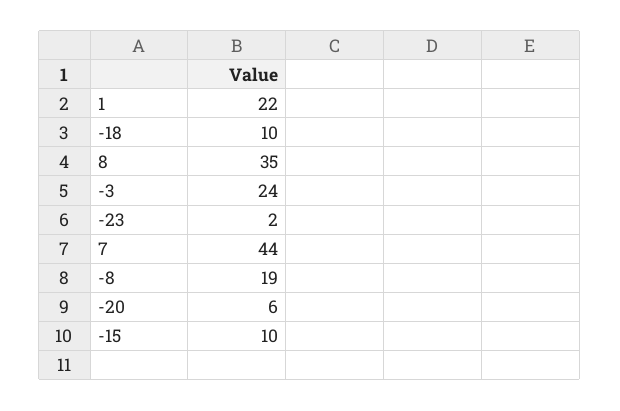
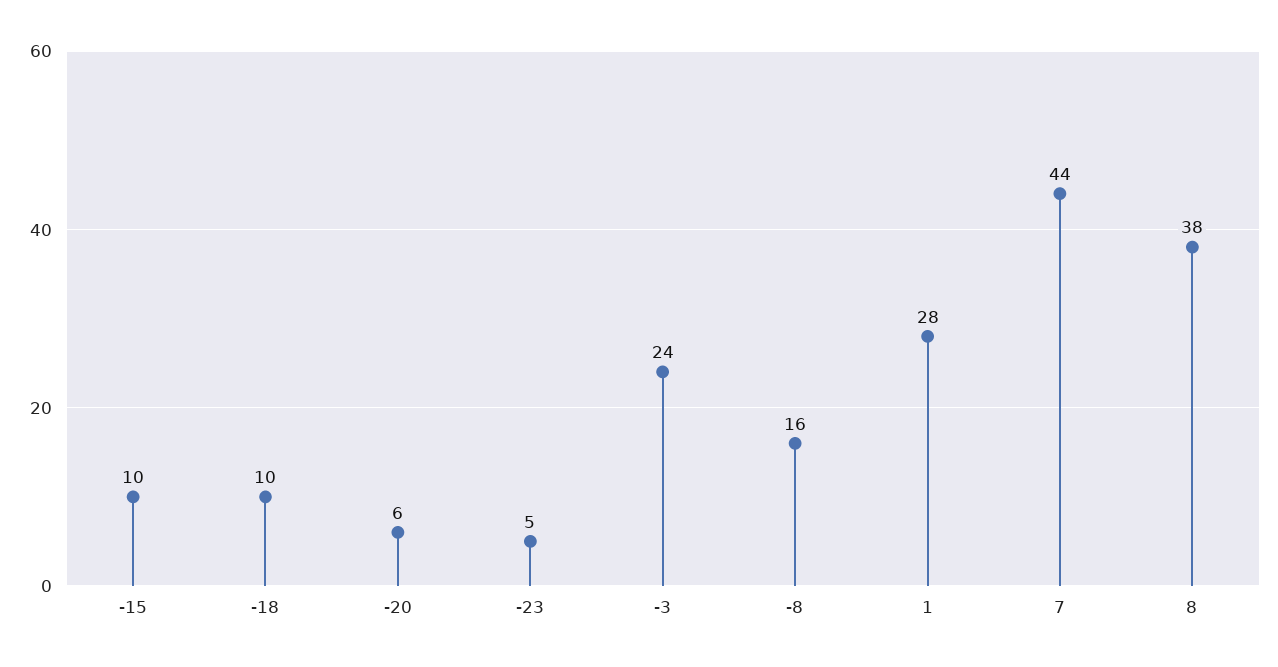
1: 22 -> 28
8: 35 -> 38
-23: 2 -> 5
-8: 19 -> 16

